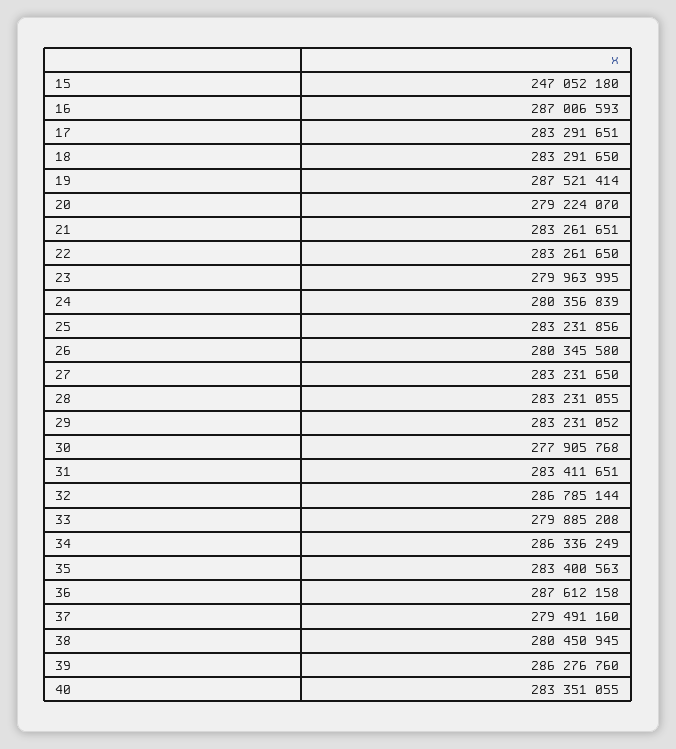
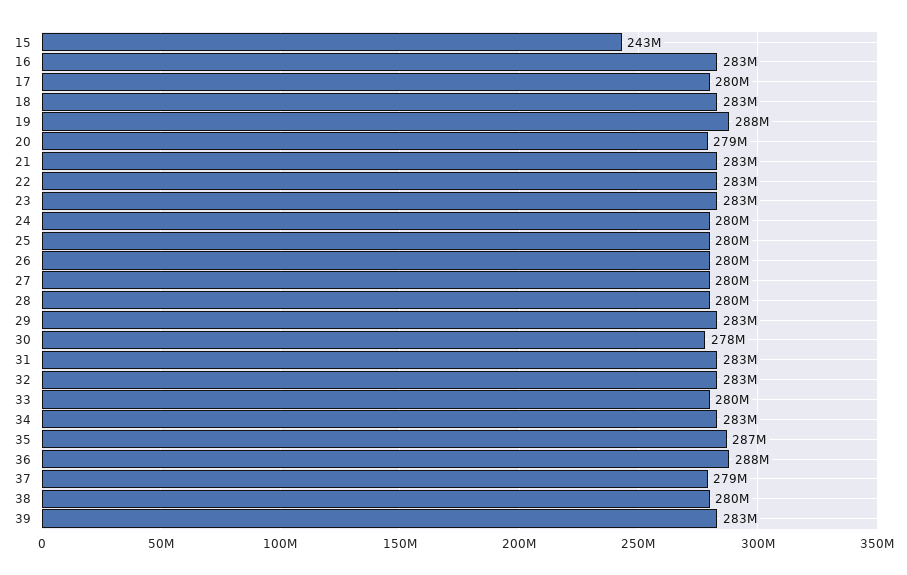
15: 247052180 -> 243000000
16: 287006593 -> 283000000
17: 283291651 -> 280000000
23: 279963995 -> 283000000
25: 283231856 -> 280000000
27: 283231650 -> 280000000
28: 283231055 -> 280000000
32: 286785144 -> 283000000
34: 286336249 -> 283000000
35: 283400563 -> 287000000
39: 286276760 -> 283000000
40: 283351055 -> none

